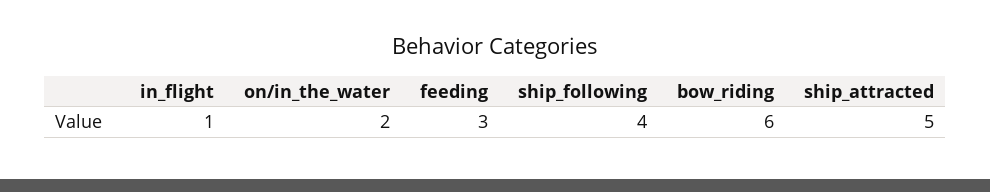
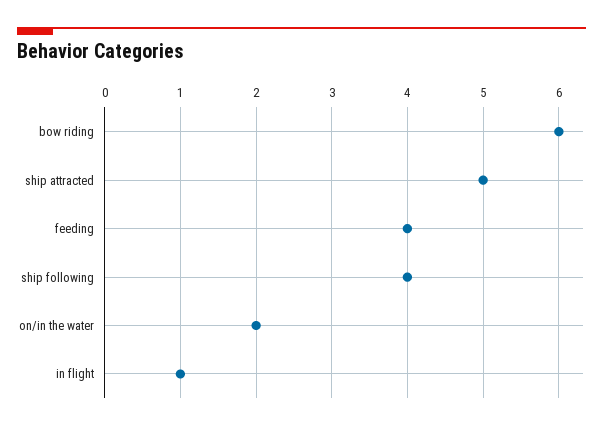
feeding: 3 -> 4

